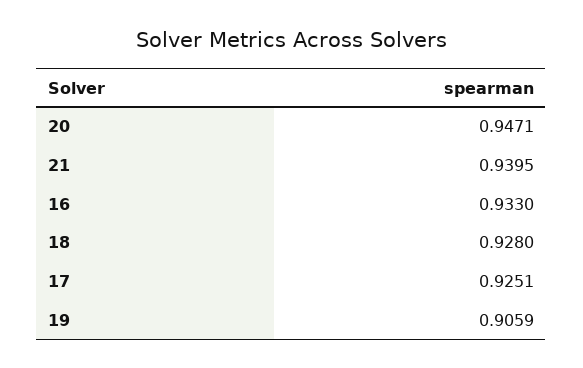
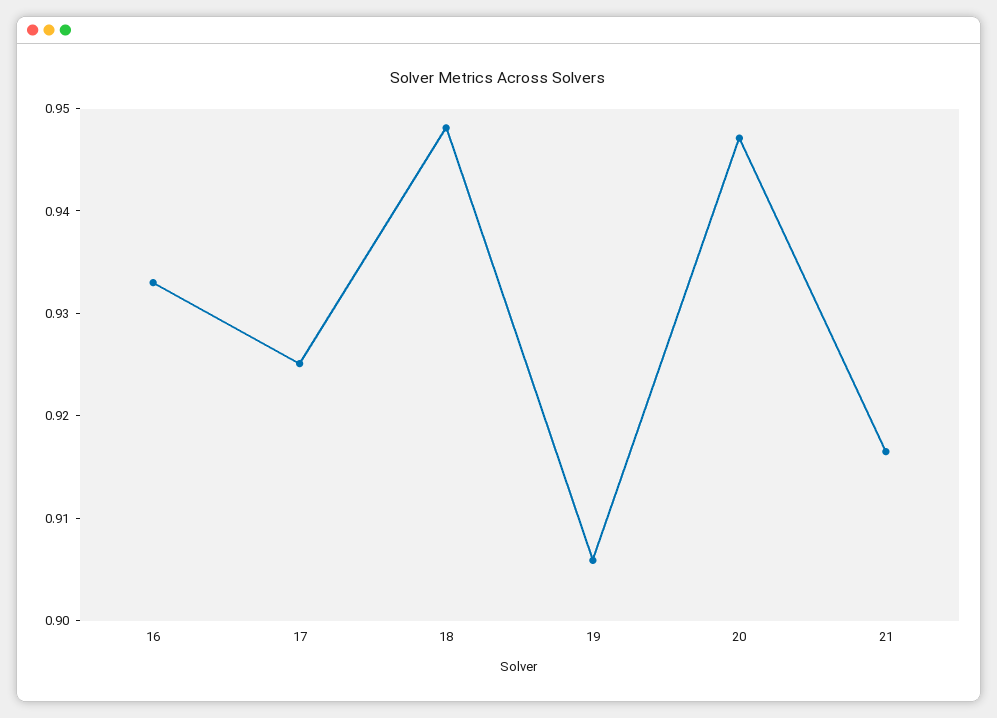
21: 0.9395 -> 0.916
18: 0.928 -> 0.948

